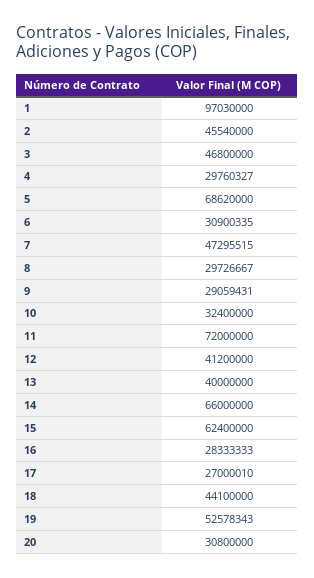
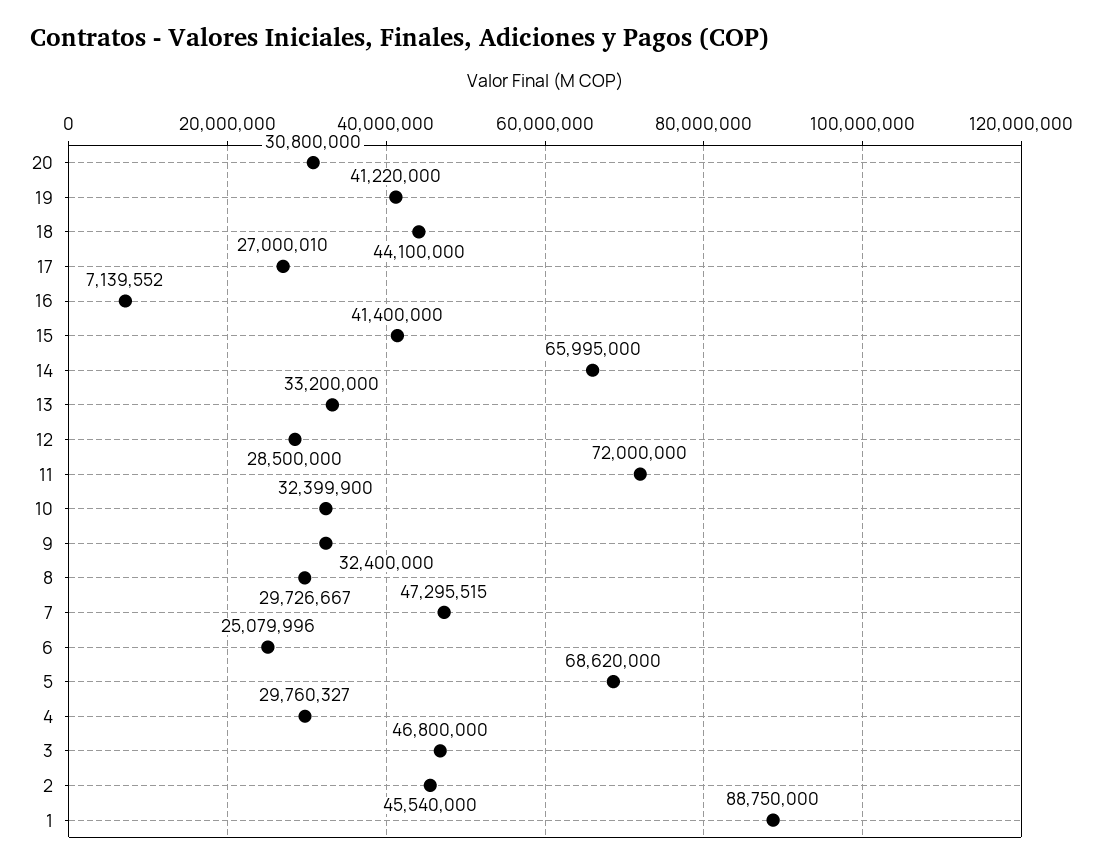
1: 97030000 -> 88750000
6: 30900335 -> 25079996
9: 29059431 -> 32400000
10: 32400000 -> 32399900
12: 41200000 -> 28500000
13: 40000000 -> 33200000
14: 66000000 -> 65995000
15: 62400000 -> 41400000
16: 28333333 -> 7139552
19: 52578343 -> 41220000

